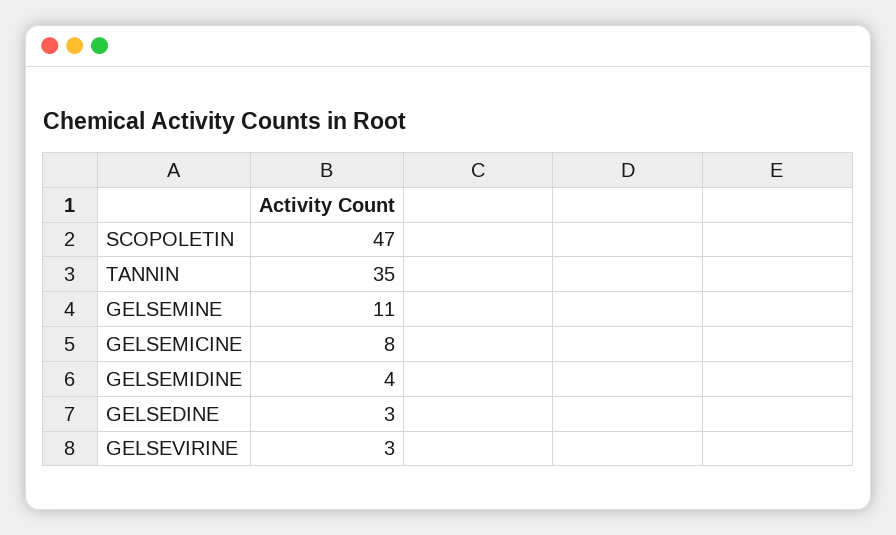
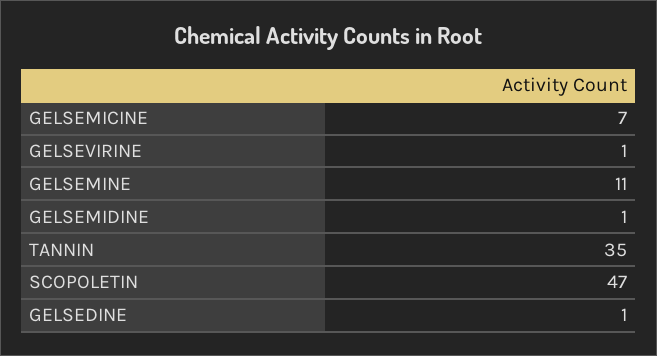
GELSEMICINE: 8 -> 7
GELSEMIDINE: 4 -> 1
GELSEDINE: 3 -> 1
GELSEVIRINE: 3 -> 1

